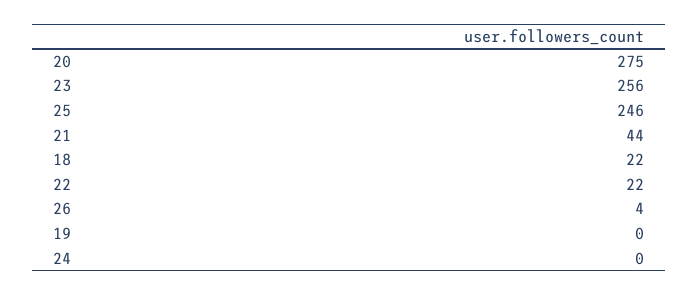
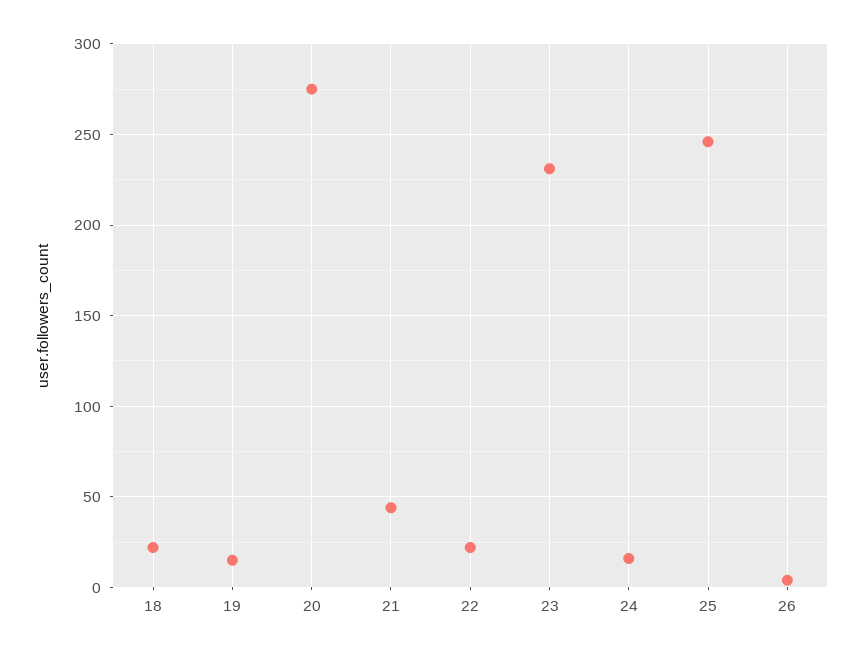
23: 256 -> 230
19: 0 -> 15
24: 0 -> 15

